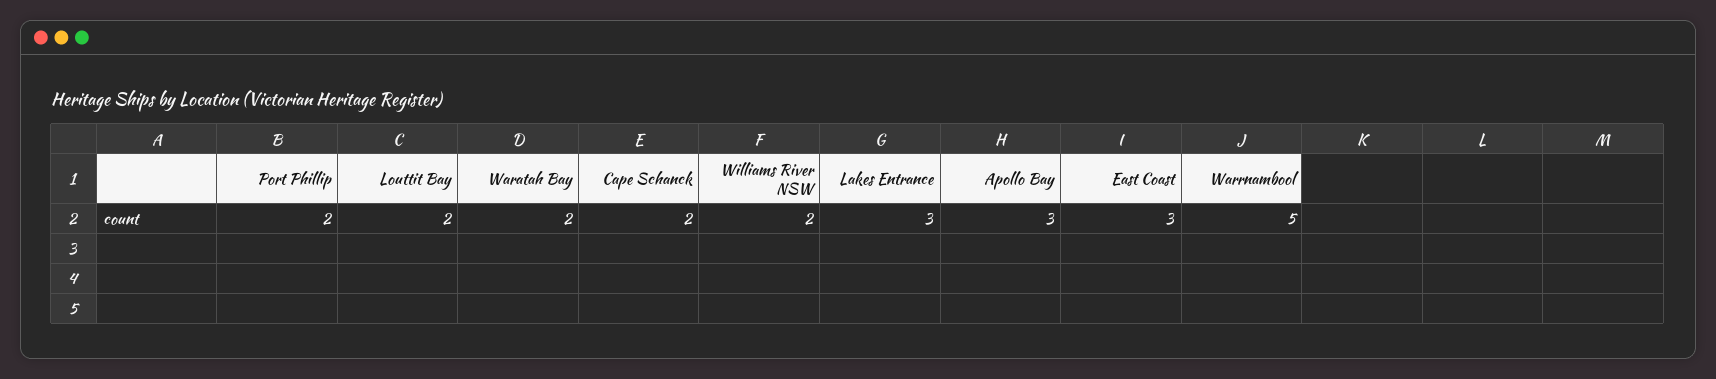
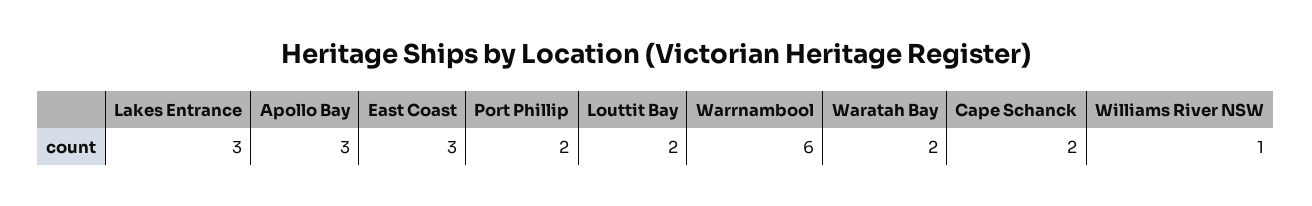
Williams River NSW: 2 -> 1
Warrnambool: 5 -> 6

